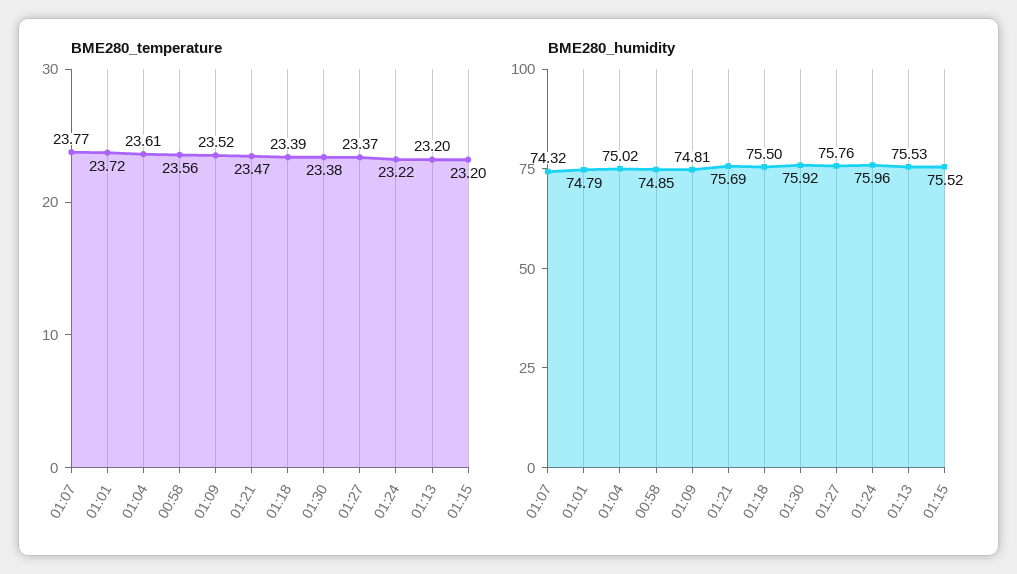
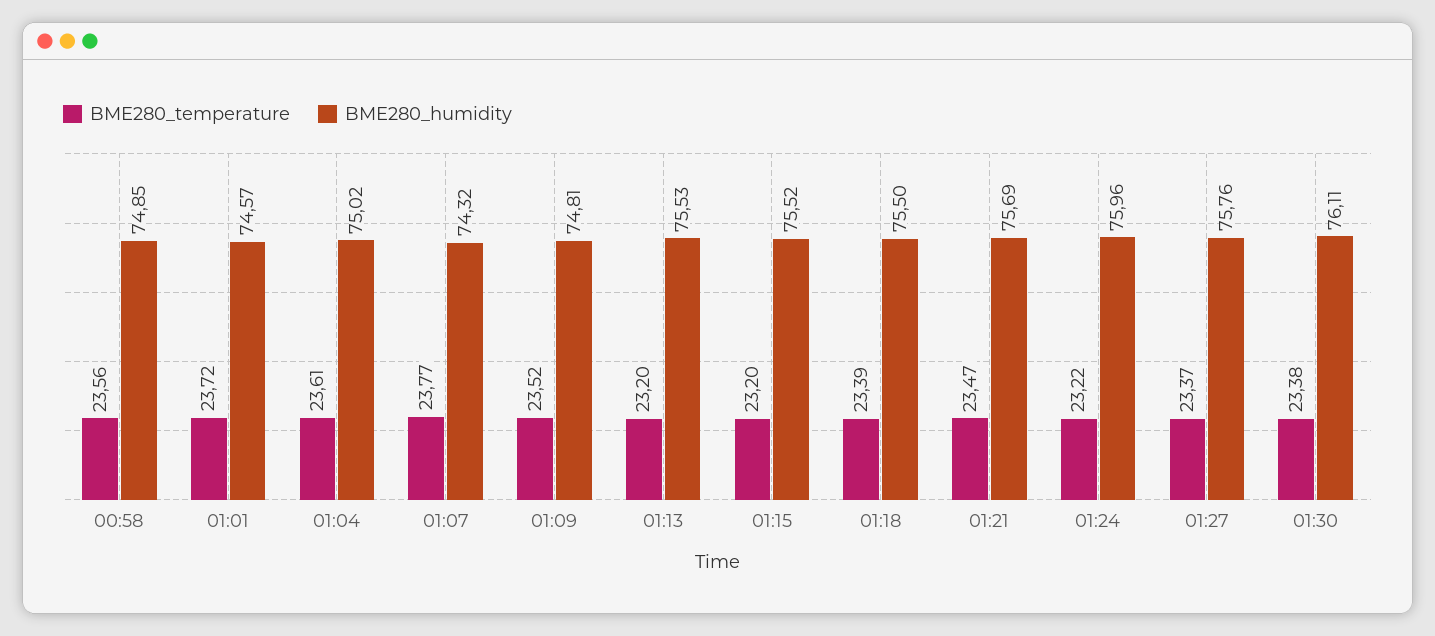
BME280_humidity, 01:01: 74.79 -> 74.57
BME280_humidity, 01:30: 75.92 -> 76.11

